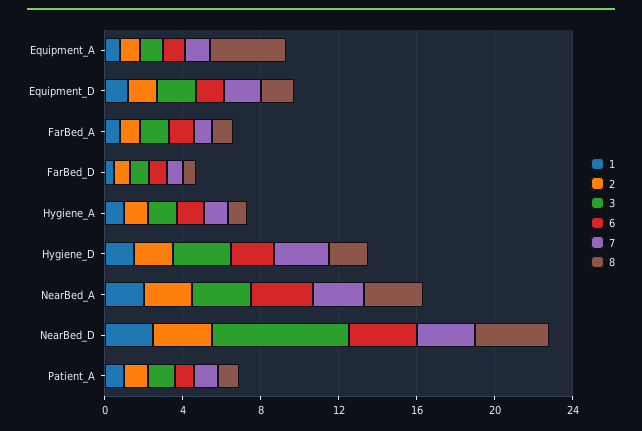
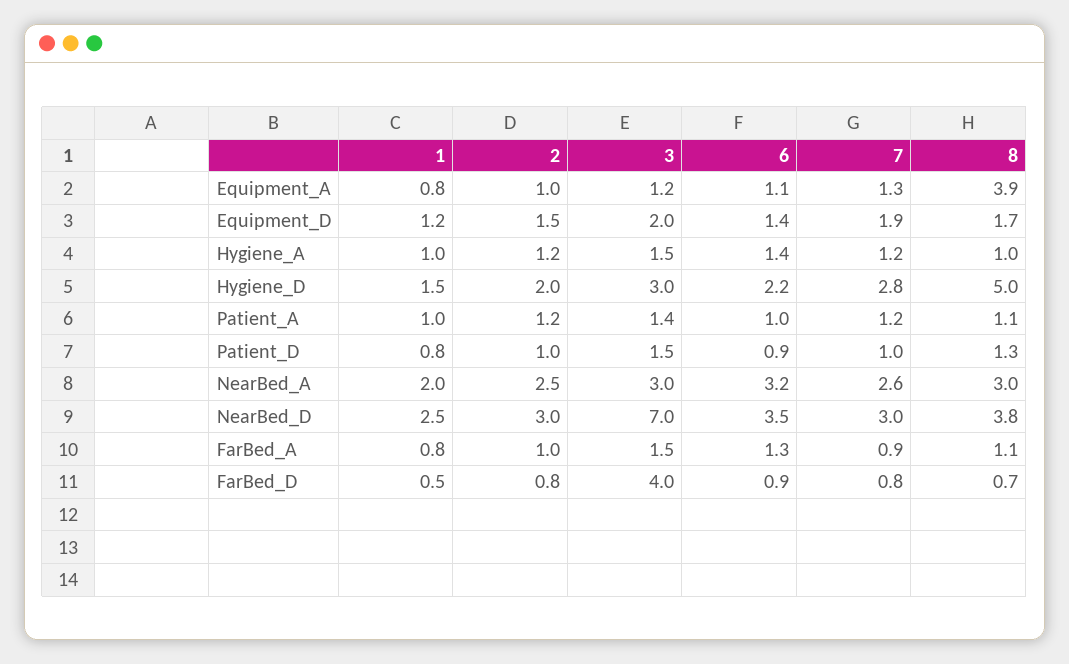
3, FarBed_D: 1 -> 4
8, Hygiene_D: 2 -> 5
1, Patient_D: none -> 0.8
2, Patient_D: none -> 1
3, Patient_D: none -> 1.5
6, Patient_D: none -> 0.9
7, Patient_D: none -> 1
8, Patient_D: none -> 1.3

